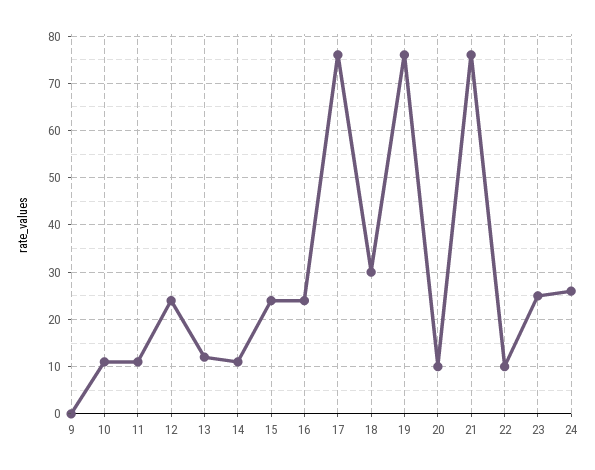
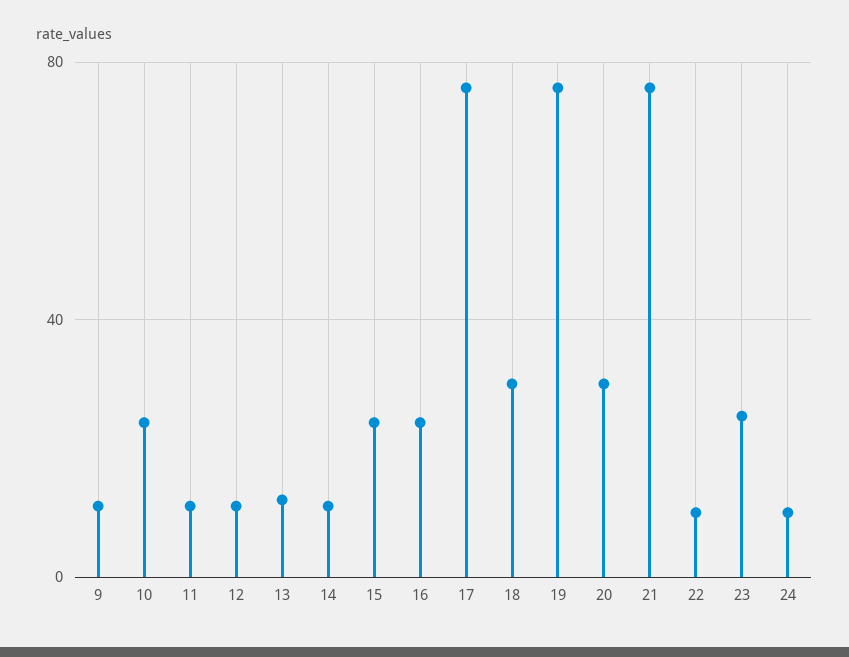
9: 0 -> 10
10: 10 -> 25
12: 25 -> 10
20: 10 -> 30
24: 25 -> 10

